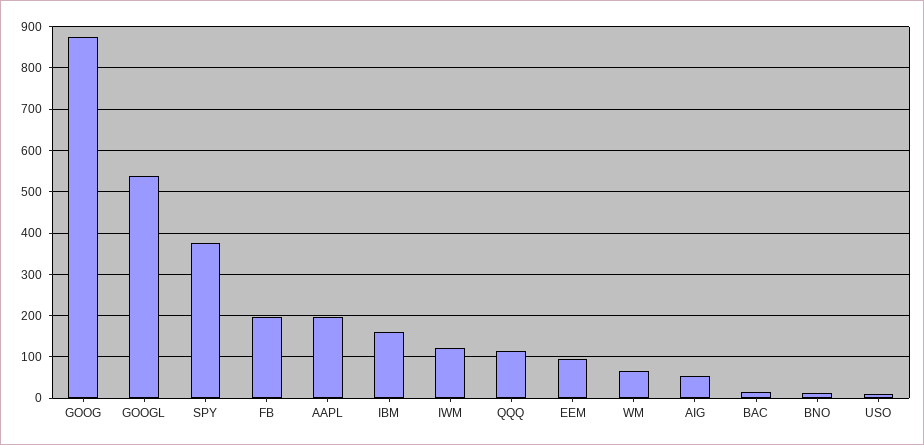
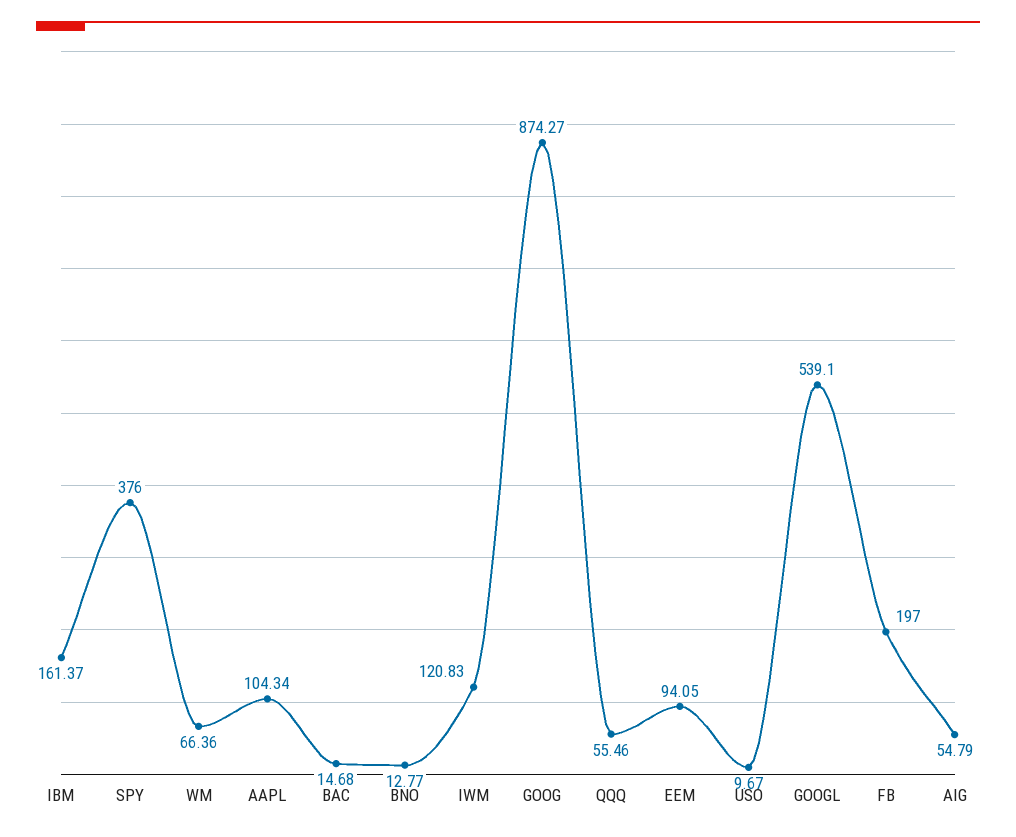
AAPL: 200 -> 104.34
QQQ: 120 -> 55.46

